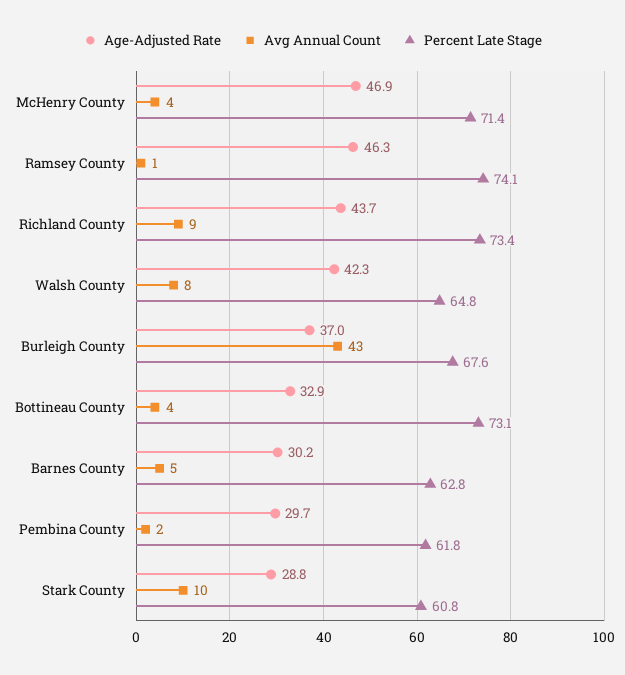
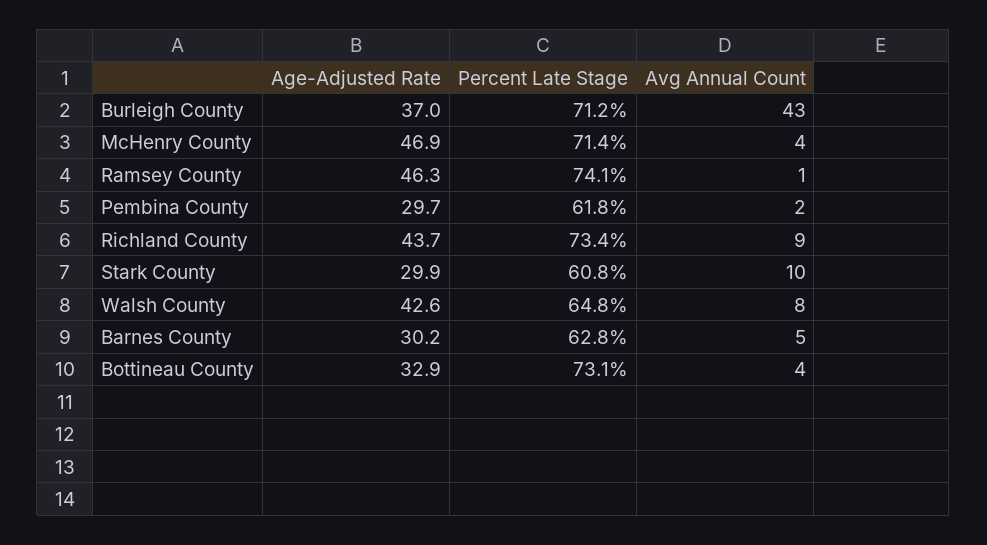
Age-Adjusted Rate, Walsh County: 42.3 -> 42.6
Percent Late Stage, Burleigh County: 67.6 -> 71.2
Age-Adjusted Rate, Stark County: 28.8 -> 29.9

